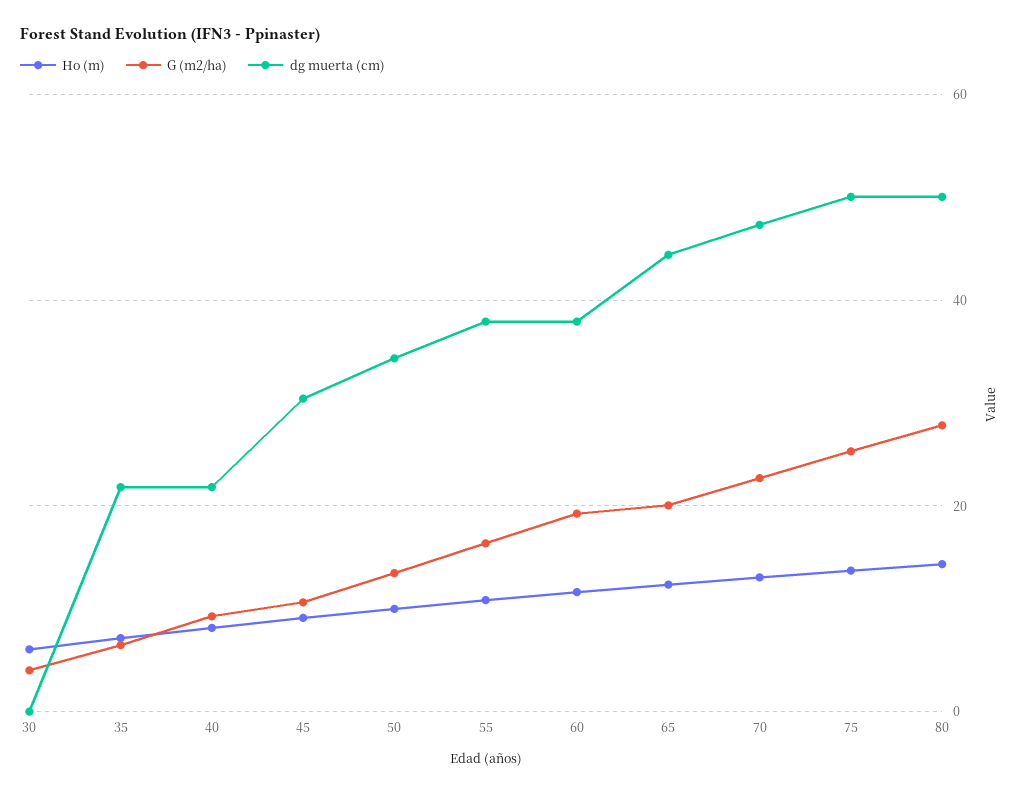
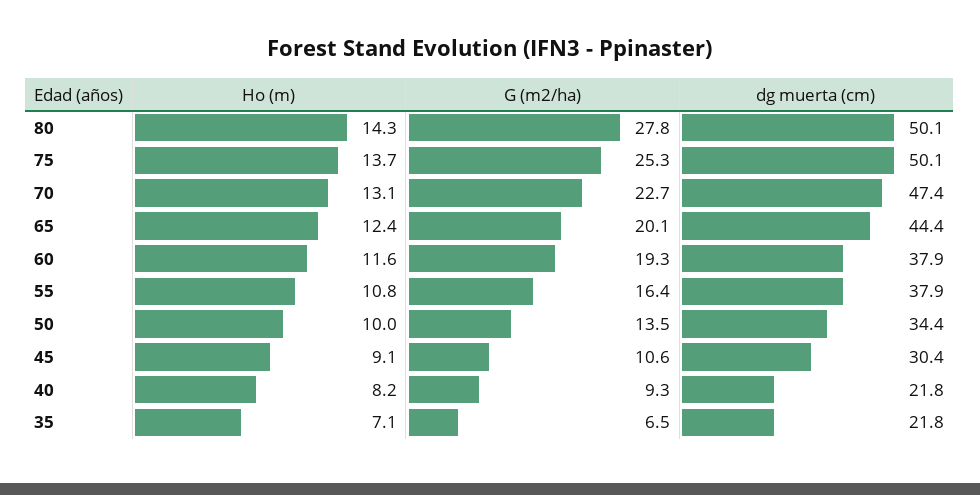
Ho (m), 30: 6 -> none
G (m2/ha), 30: 4 -> none
dg muerta (cm), 30: 0 -> none

